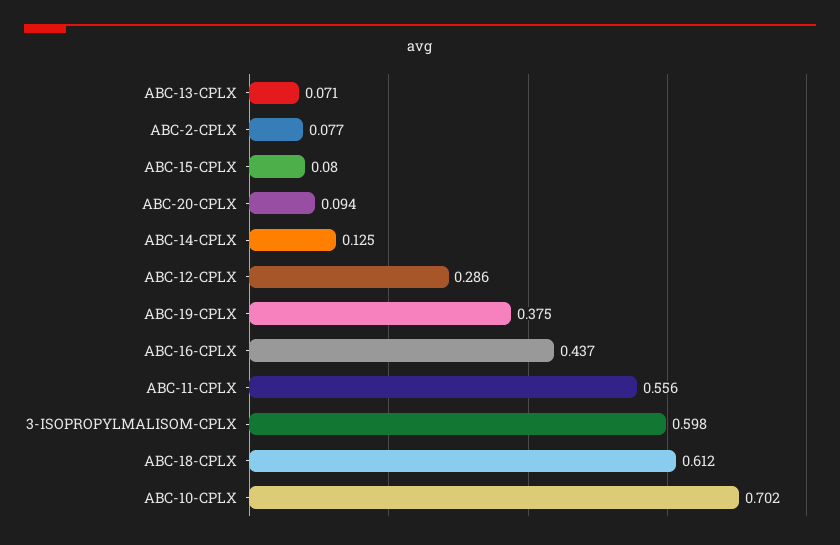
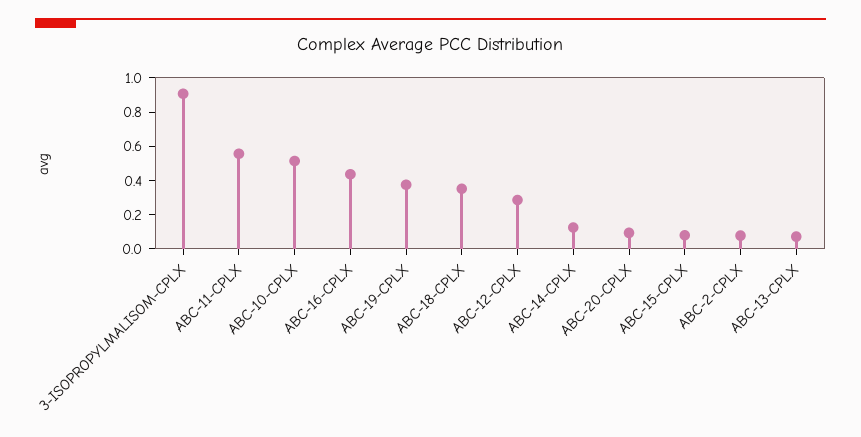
3-ISOPROPYLMALISOM-CPLX: 0.598 -> 0.9
ABC-18-CPLX: 0.612 -> 0.35
ABC-10-CPLX: 0.702 -> 0.5

